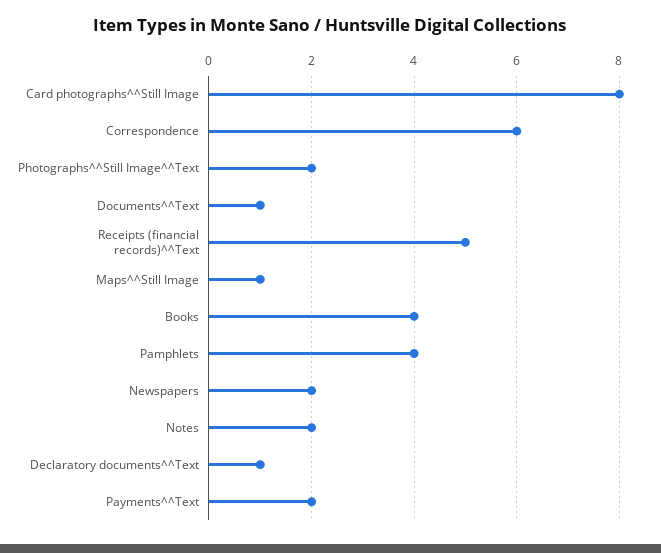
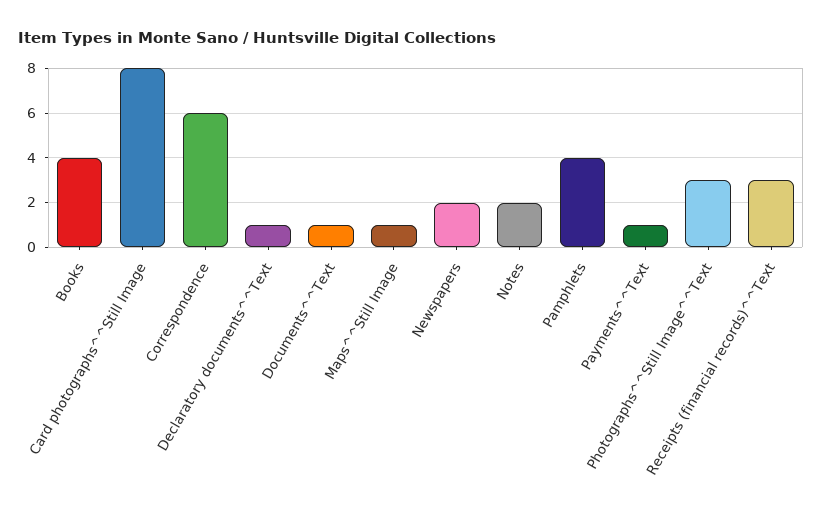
Photographs^^Still Image^^Text: 2 -> 3
Receipts (financial records)^^Text: 5 -> 3
Payments^^Text: 2 -> 1

